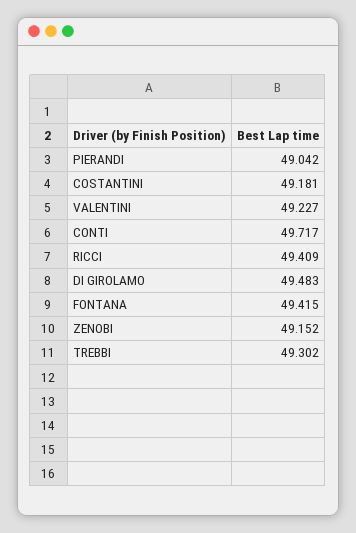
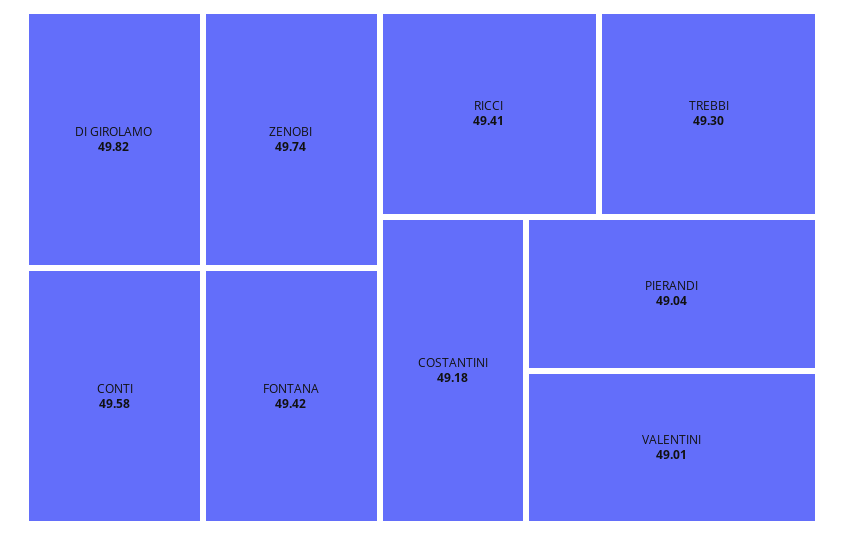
VALENTINI: 49.227 -> 49.01
CONTI: 49.717 -> 49.58
DI GIROLAMO: 49.483 -> 49.82
ZENOBI: 49.152 -> 49.74

